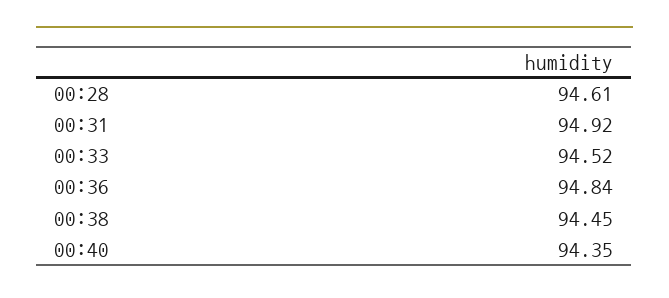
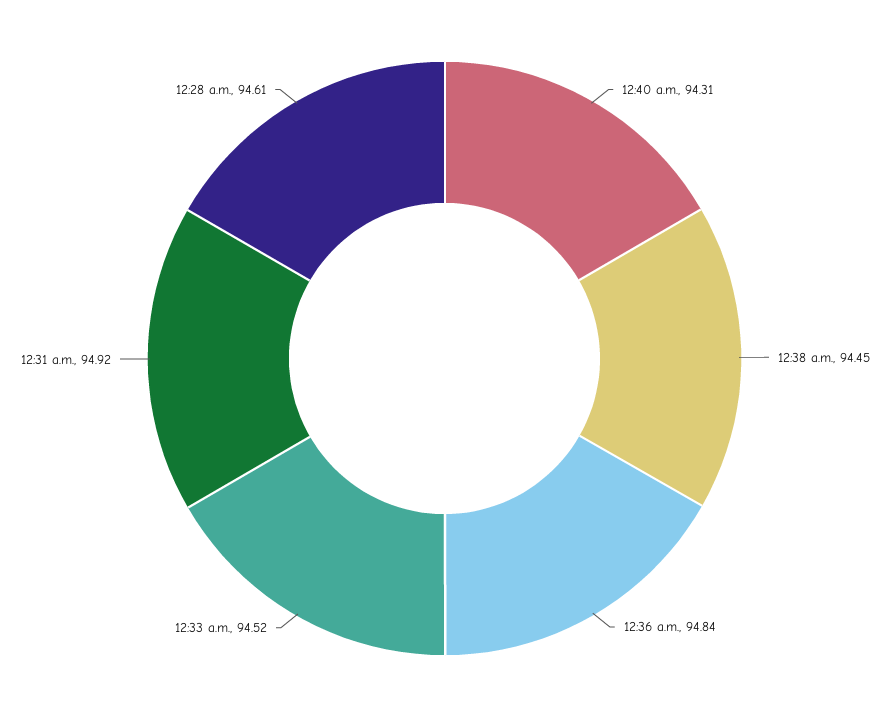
00:40: 94.35 -> 94.31

